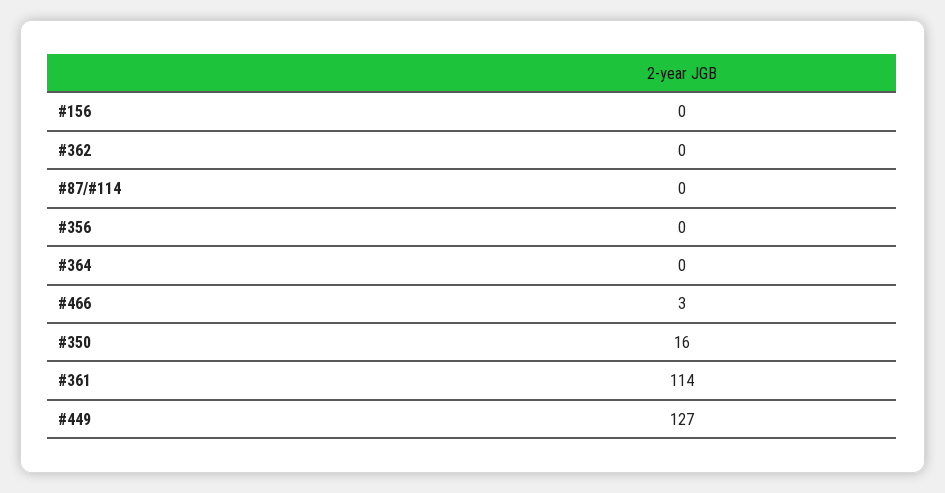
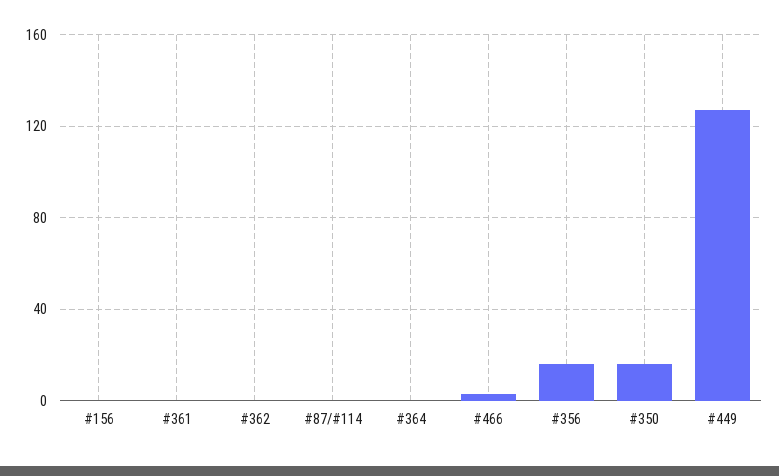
#356: 0 -> 15
#361: 114 -> 0

